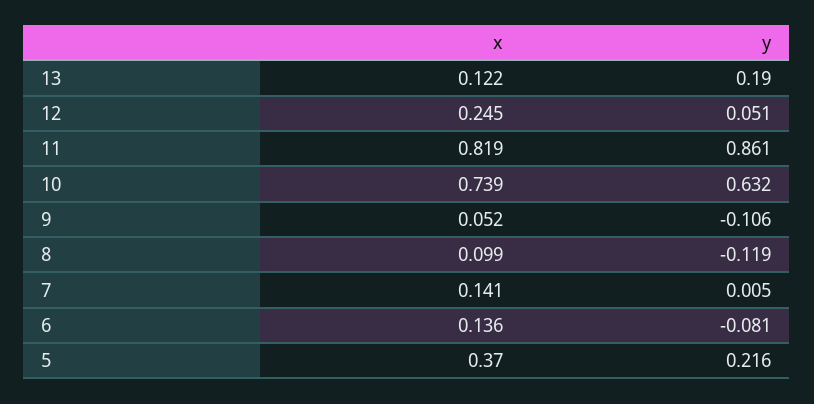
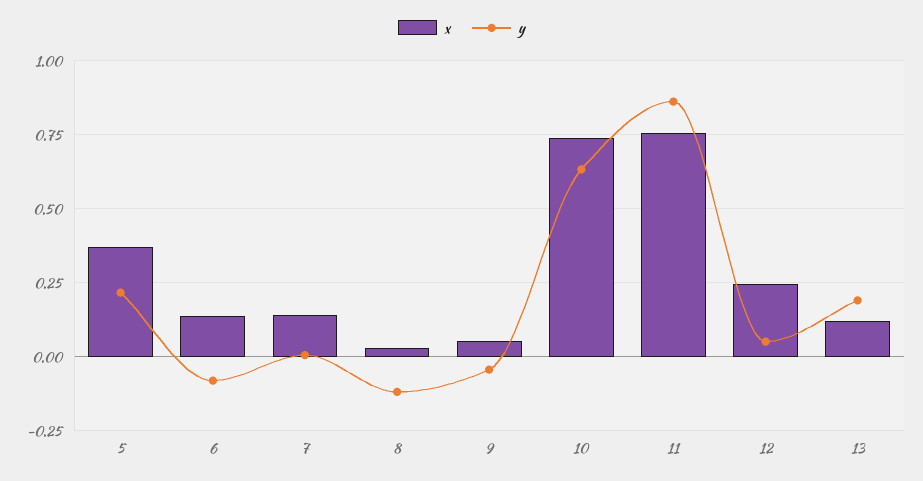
x, 11: 0.819 -> 0.75
y, 9: -0.106 -> -0.05
x, 8: 0.099 -> 0.025

